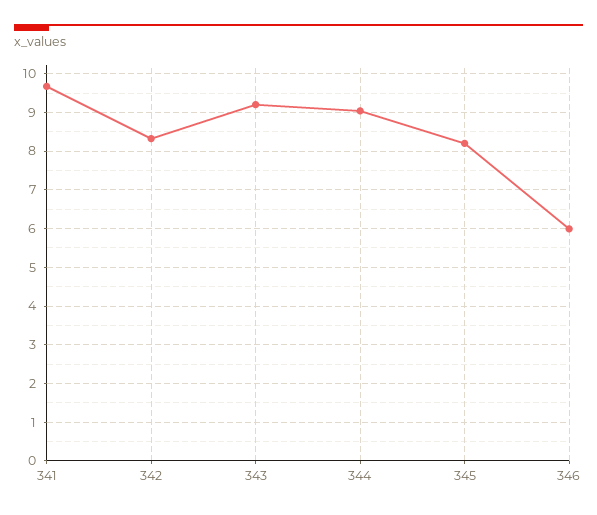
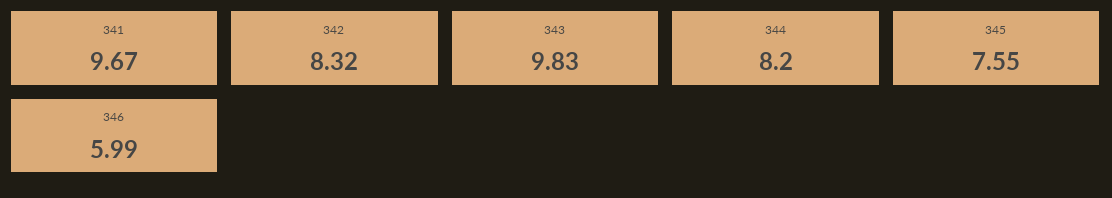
343: 9.2 -> 9.83
344: 9 -> 8.2
345: 8.2 -> 7.55

